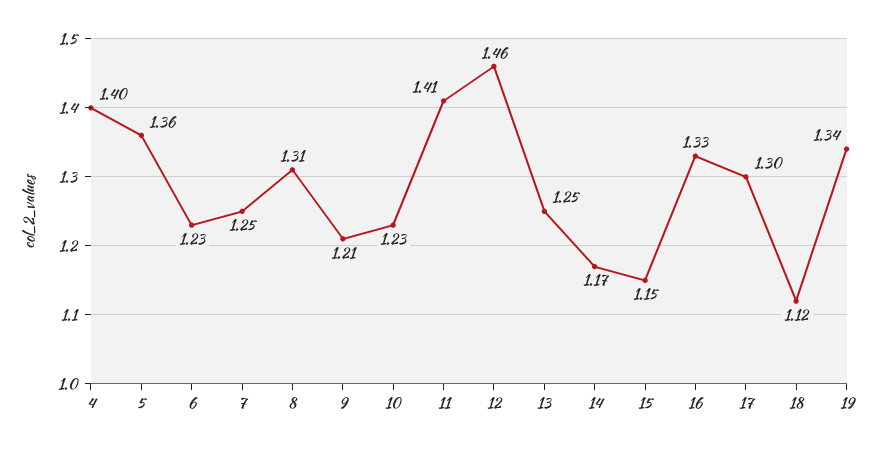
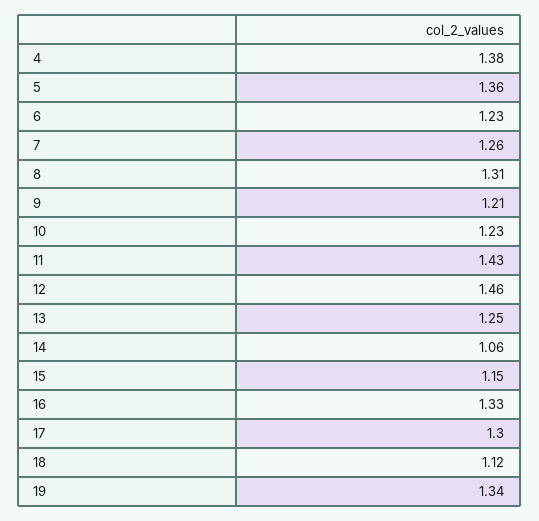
4: 1.4 -> 1.38
7: 1.25 -> 1.26
11: 1.41 -> 1.43
14: 1.17 -> 1.06

